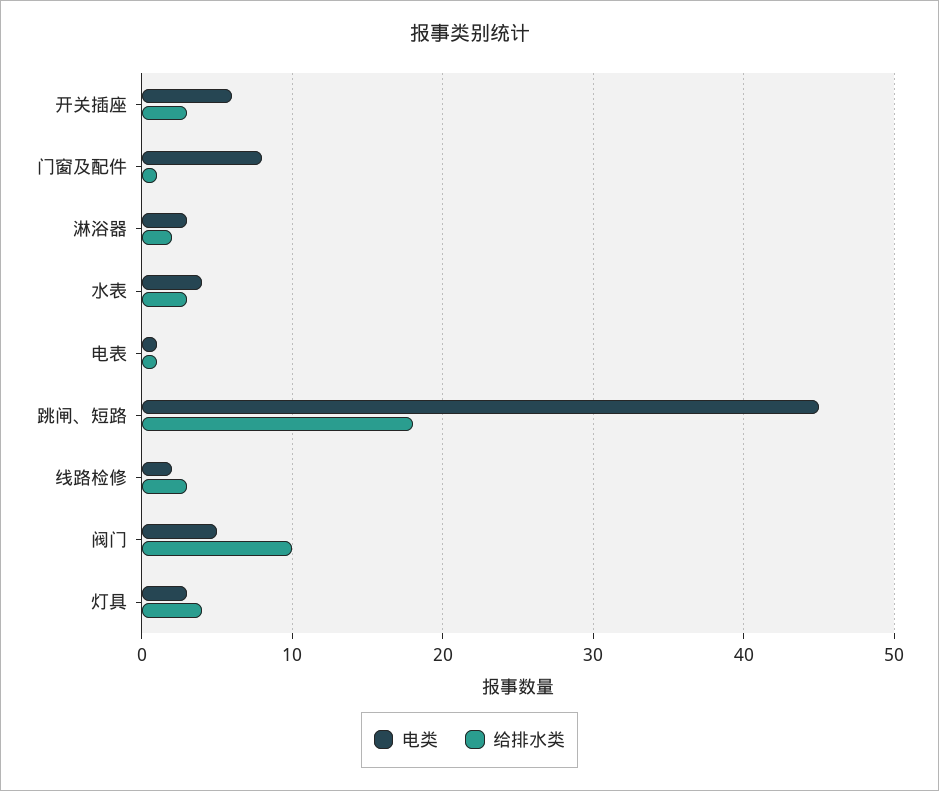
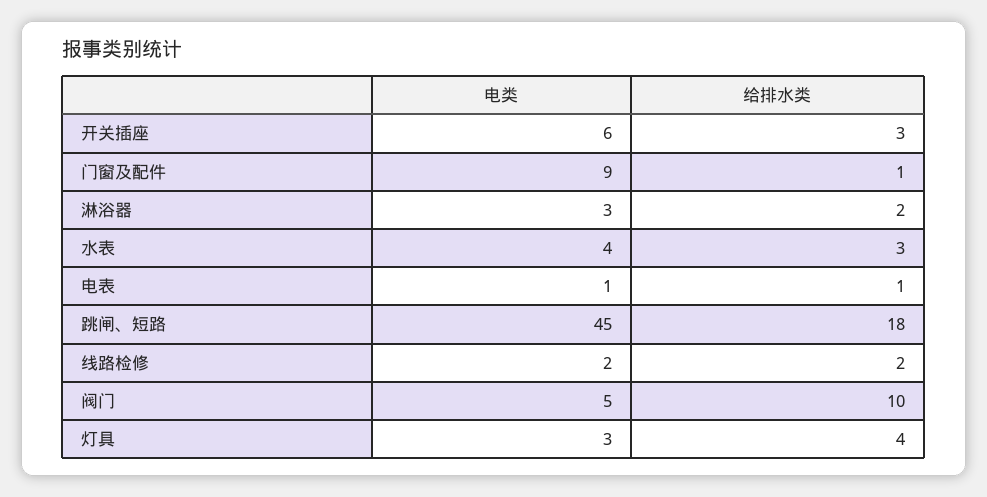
电类, 门窗及配件: 8 -> 9
给排水类, 线路检修: 3 -> 2

